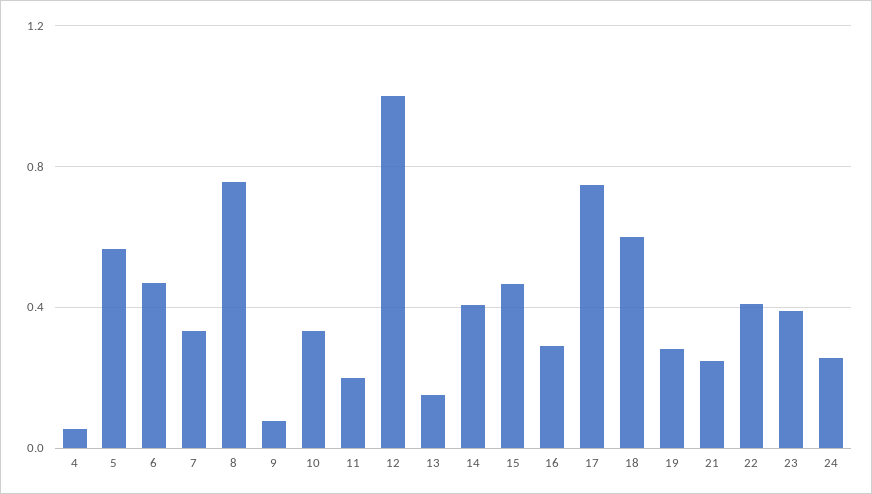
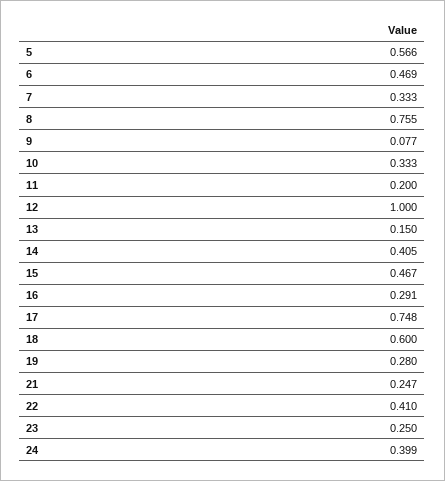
4: 0.05 -> none
23: 0.4 -> 0.25
24: 0.25 -> 0.399

